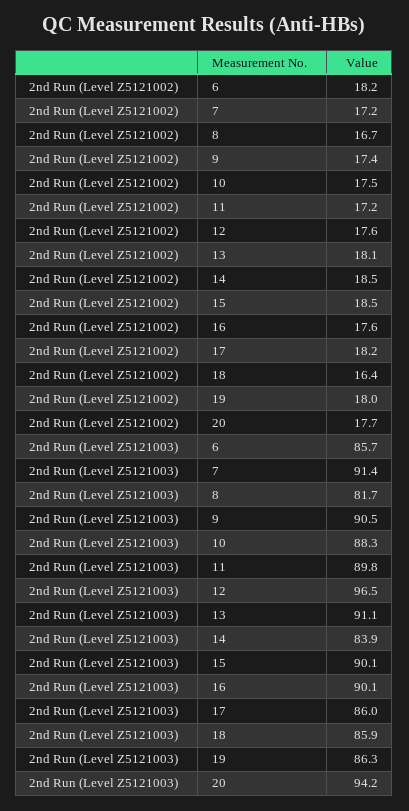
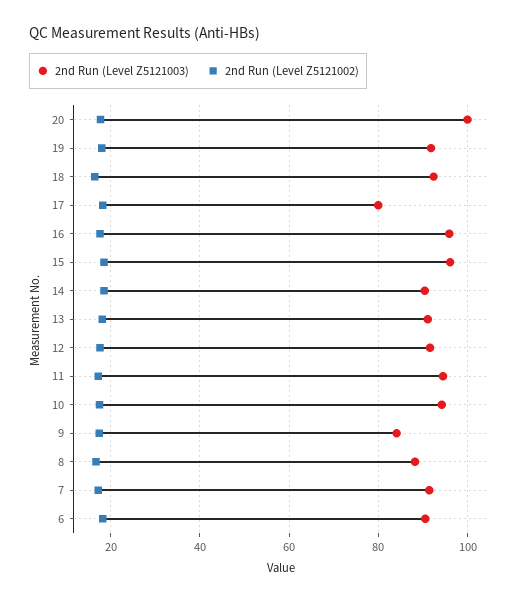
2nd Run (Level Z5121003), 6: 85.7 -> 90
2nd Run (Level Z5121003), 8: 81.7 -> 88
2nd Run (Level Z5121003), 9: 90.5 -> 84
2nd Run (Level Z5121003), 10: 88.3 -> 94
2nd Run (Level Z5121003), 11: 89.8 -> 94
2nd Run (Level Z5121003), 12: 96.5 -> 92
2nd Run (Level Z5121003), 14: 83.9 -> 90
2nd Run (Level Z5121003), 15: 90.1 -> 96
2nd Run (Level Z5121003), 16: 90.1 -> 96
2nd Run (Level Z5121003), 17: 86 -> 80
2nd Run (Level Z5121003), 18: 85.9 -> 92
2nd Run (Level Z5121003), 19: 86.3 -> 92
2nd Run (Level Z5121003), 20: 94.2 -> 100

